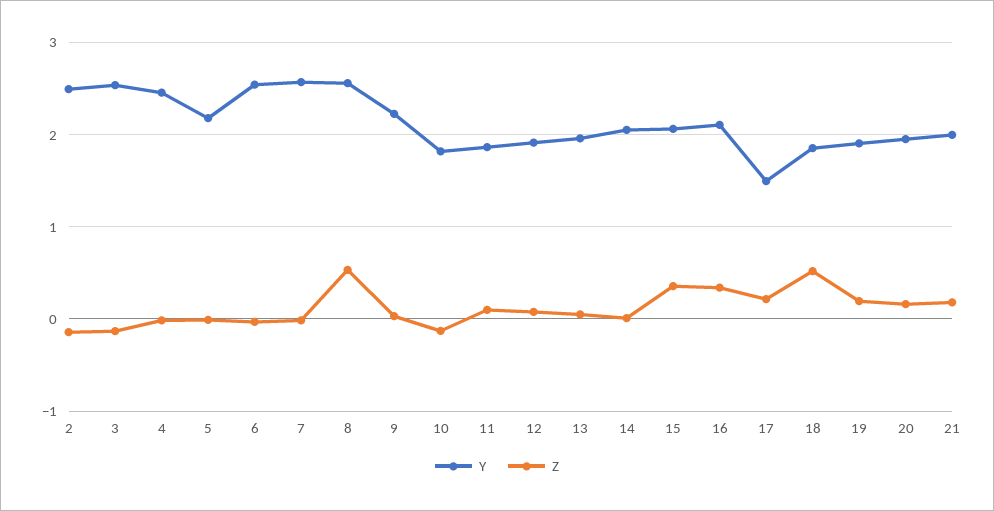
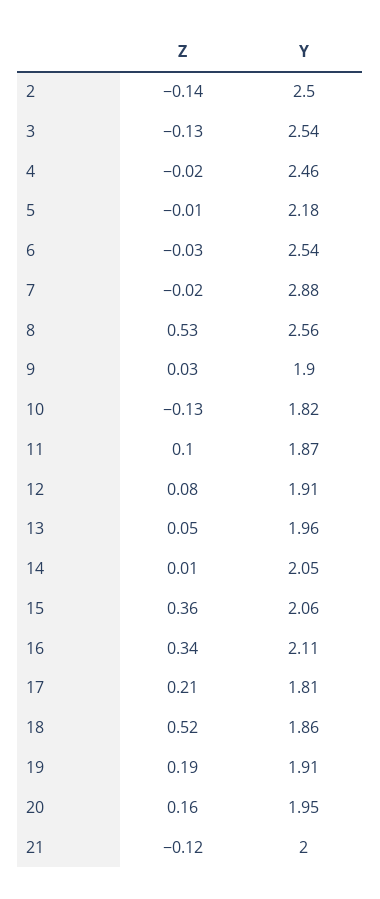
Y, 7: 2.6 -> 2.88
Y, 9: 2.2 -> 1.9
Y, 17: 1.5 -> 1.81
Z, 21: 0.2 -> -0.12

